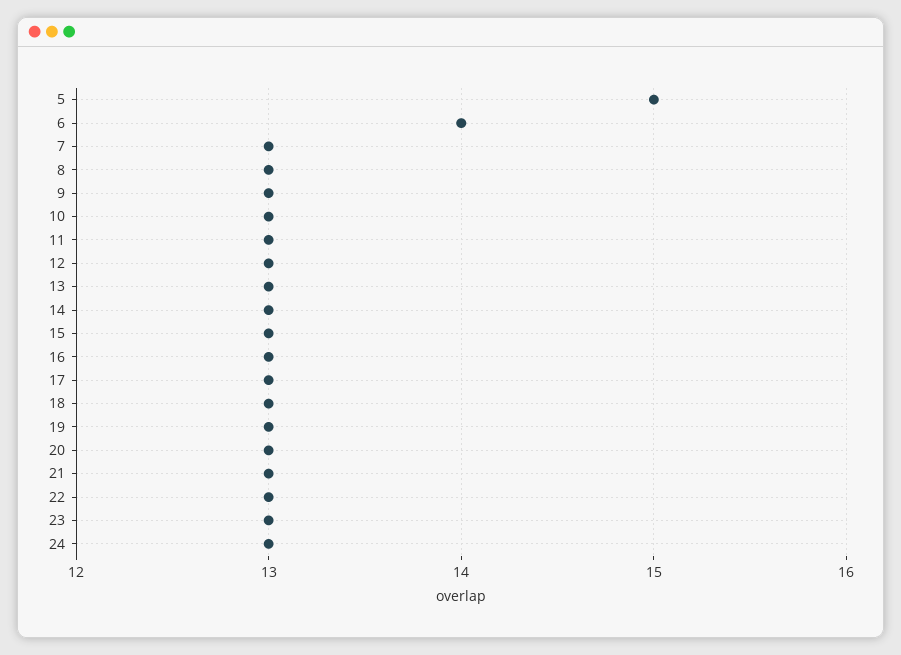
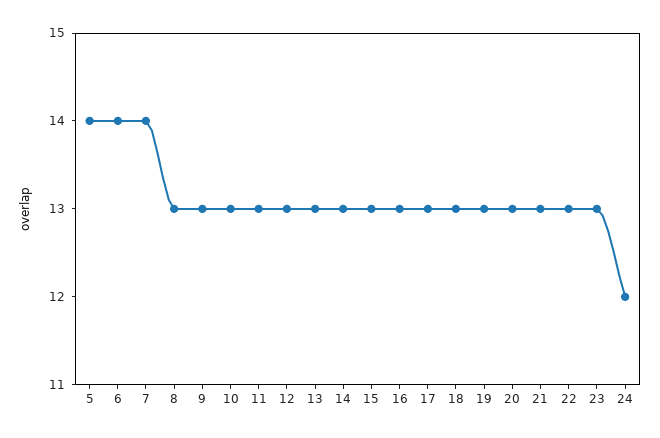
5: 15 -> 14
7: 13 -> 14
24: 13 -> 12

